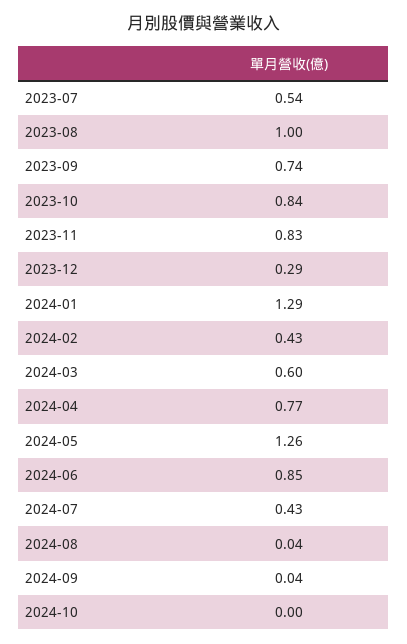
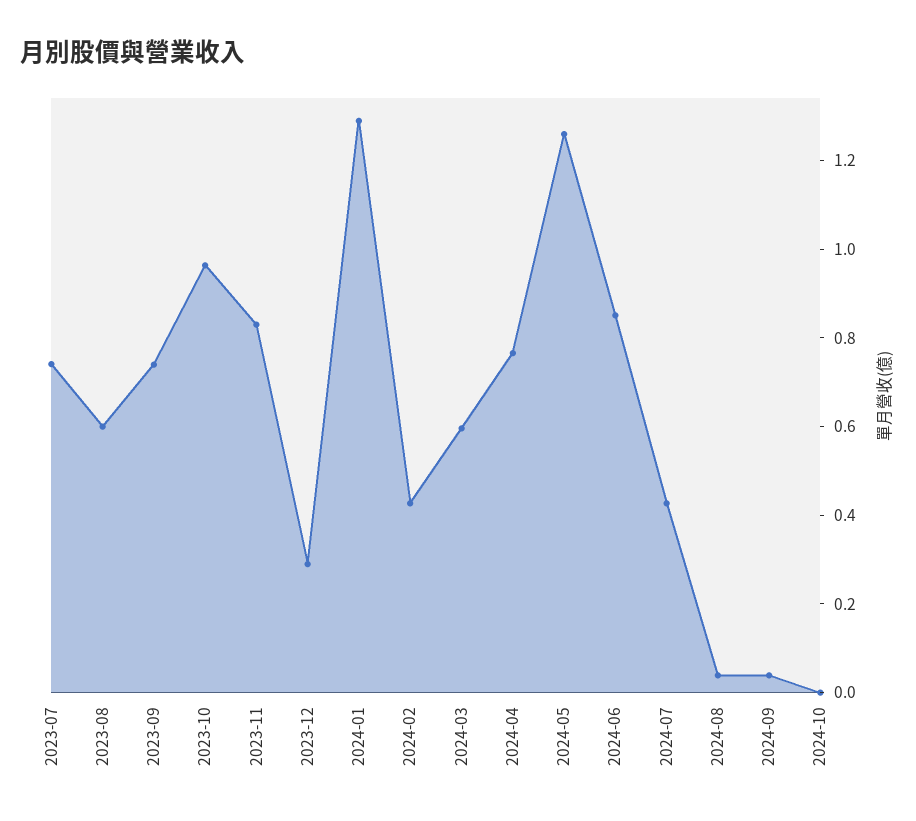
2023-07: 0.54 -> 0.75
2023-08: 1 -> 0.6
2023-10: 0.84 -> 0.95

